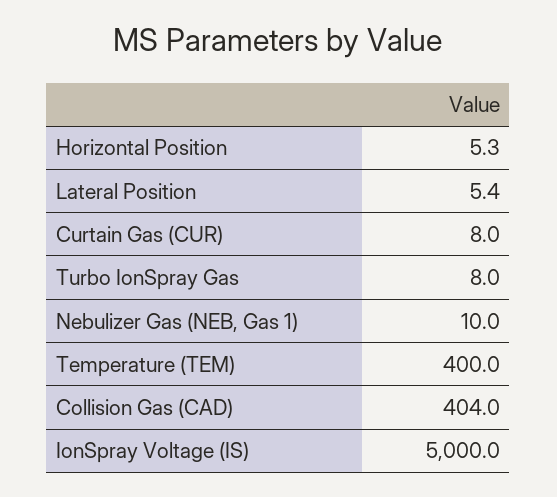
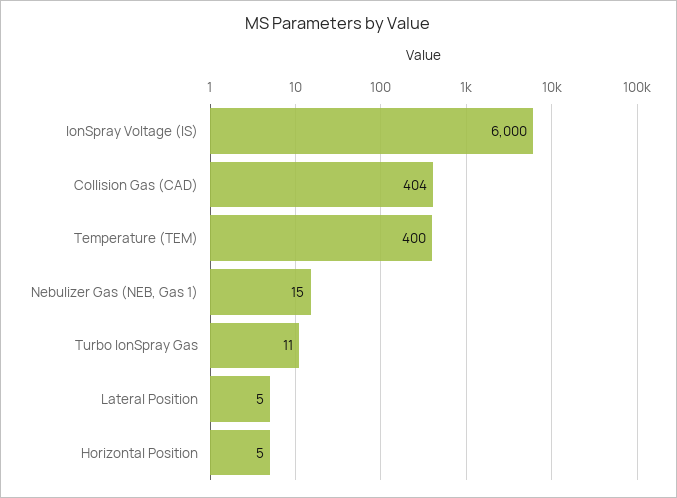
Curtain Gas (CUR): 8 -> none
Turbo IonSpray Gas: 8 -> 11
Nebulizer Gas (NEB, Gas 1): 10 -> 15
IonSpray Voltage (IS): 5000 -> 6000

